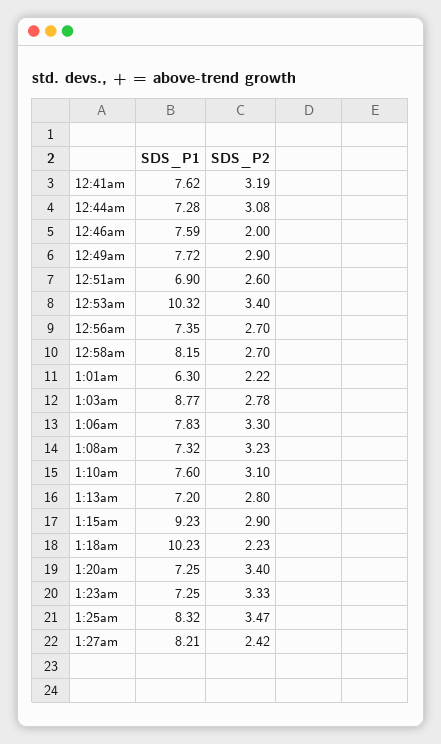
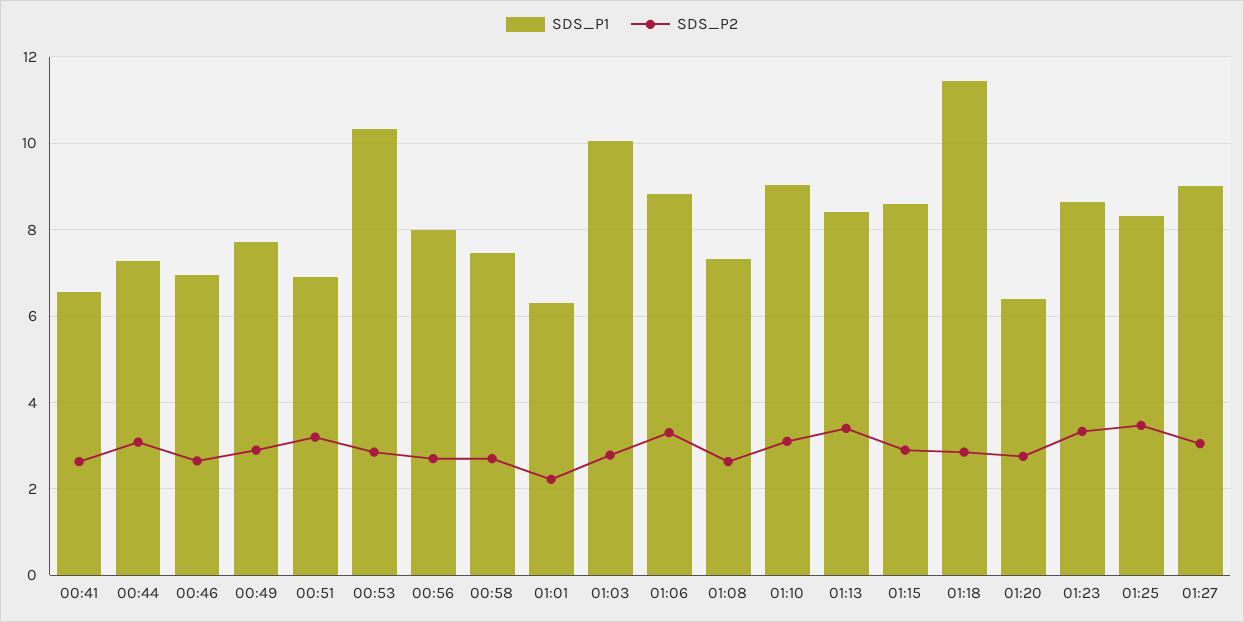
SDS_P1, 12:41am: 7.62 -> 6.6
SDS_P2, 12:41am: 3.19 -> 2.6
SDS_P1, 12:46am: 7.59 -> 7
SDS_P2, 12:46am: 2 -> 2.6
SDS_P2, 12:51am: 2.6 -> 3.2
SDS_P2, 12:53am: 3.4 -> 2.8
SDS_P1, 12:56am: 7.35 -> 8
SDS_P1, 12:58am: 8.15 -> 7.4
SDS_P1, 1:03am: 8.77 -> 10
SDS_P1, 1:06am: 7.83 -> 8.8
SDS_P2, 1:08am: 3.23 -> 2.6
SDS_P1, 1:10am: 7.6 -> 9
SDS_P1, 1:13am: 7.2 -> 8.4
SDS_P2, 1:13am: 2.8 -> 3.4
SDS_P1, 1:15am: 9.23 -> 8.6
SDS_P1, 1:18am: 10.23 -> 11.4
SDS_P2, 1:18am: 2.23 -> 2.8
SDS_P1, 1:20am: 7.25 -> 6.4
SDS_P2, 1:20am: 3.4 -> 2.8
SDS_P1, 1:23am: 7.25 -> 8.6
SDS_P1, 1:27am: 8.21 -> 9
SDS_P2, 1:27am: 2.42 -> 3

